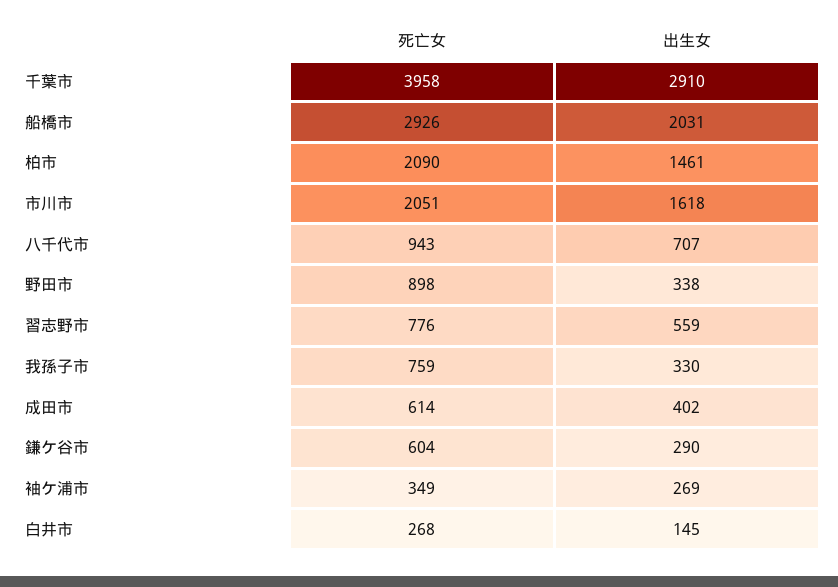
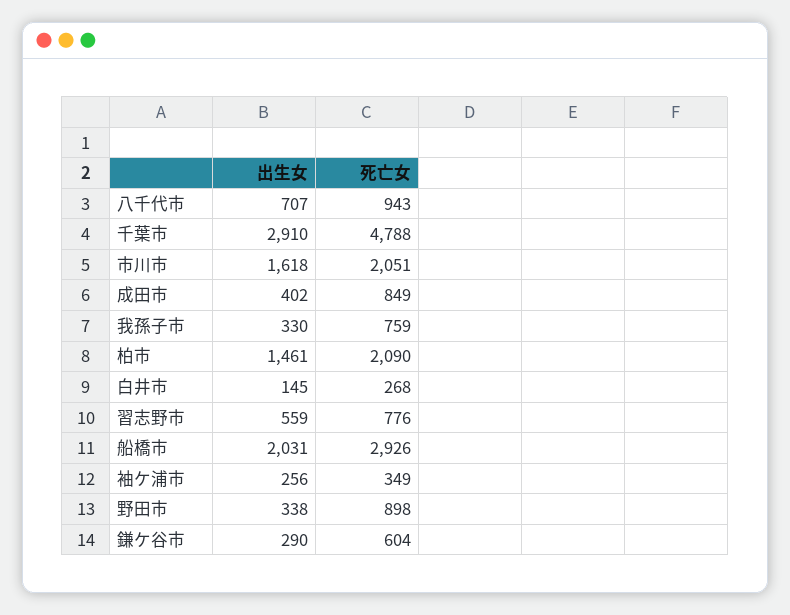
死亡女, 千葉市: 3958 -> 4788
死亡女, 成田市: 614 -> 849
出生女, 袖ケ浦市: 269 -> 256

